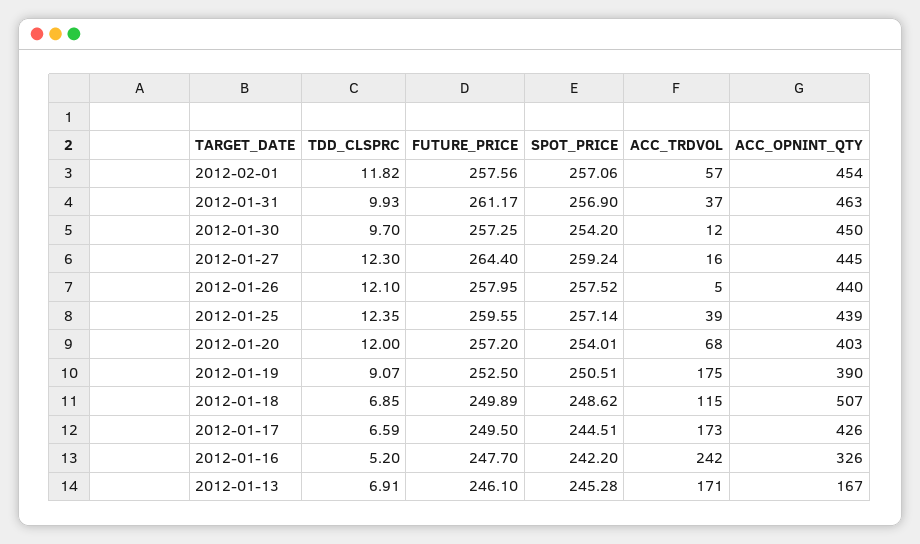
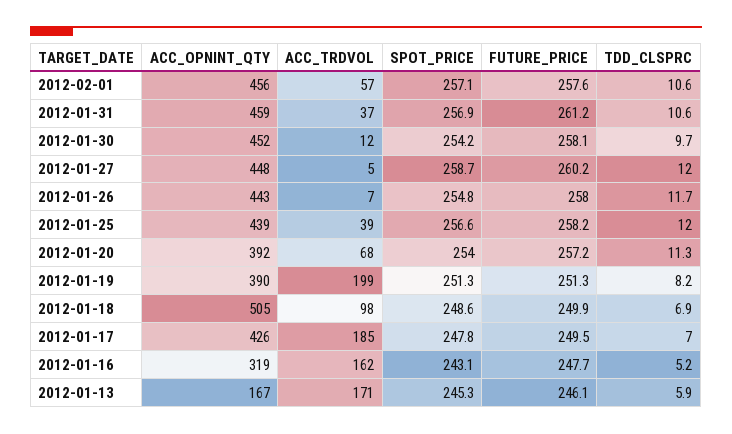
TDD_CLSPRC, 2012-02-01: 11.82 -> 10.6
ACC_OPNINT_QTY, 2012-02-01: 454 -> 456
TDD_CLSPRC, 2012-01-31: 9.93 -> 10.6
ACC_OPNINT_QTY, 2012-01-31: 463 -> 459
FUTURE_PRICE, 2012-01-30: 257.25 -> 258.1
ACC_OPNINT_QTY, 2012-01-30: 450 -> 452
TDD_CLSPRC, 2012-01-27: 12.3 -> 12
FUTURE_PRICE, 2012-01-27: 264.4 -> 260.2
SPOT_PRICE, 2012-01-27: 259.24 -> 258.7
ACC_TRDVOL, 2012-01-27: 16 -> 5
ACC_OPNINT_QTY, 2012-01-27: 445 -> 448
TDD_CLSPRC, 2012-01-26: 12.1 -> 11.7
SPOT_PRICE, 2012-01-26: 257.52 -> 254.8
ACC_TRDVOL, 2012-01-26: 5 -> 7
ACC_OPNINT_QTY, 2012-01-26: 440 -> 443
TDD_CLSPRC, 2012-01-25: 12.35 -> 12
FUTURE_PRICE, 2012-01-25: 259.55 -> 258.2
SPOT_PRICE, 2012-01-25: 257.14 -> 256.6
TDD_CLSPRC, 2012-01-20: 12 -> 11.3
ACC_OPNINT_QTY, 2012-01-20: 403 -> 392
TDD_CLSPRC, 2012-01-19: 9.07 -> 8.2
FUTURE_PRICE, 2012-01-19: 252.5 -> 251.3
SPOT_PRICE, 2012-01-19: 250.51 -> 251.3
ACC_TRDVOL, 2012-01-19: 175 -> 199
ACC_TRDVOL, 2012-01-18: 115 -> 98
ACC_OPNINT_QTY, 2012-01-18: 507 -> 505
TDD_CLSPRC, 2012-01-17: 6.59 -> 7
SPOT_PRICE, 2012-01-17: 244.51 -> 247.8
ACC_TRDVOL, 2012-01-17: 173 -> 185
SPOT_PRICE, 2012-01-16: 242.2 -> 243.1
ACC_TRDVOL, 2012-01-16: 242 -> 162
ACC_OPNINT_QTY, 2012-01-16: 326 -> 319
TDD_CLSPRC, 2012-01-13: 6.91 -> 5.9

